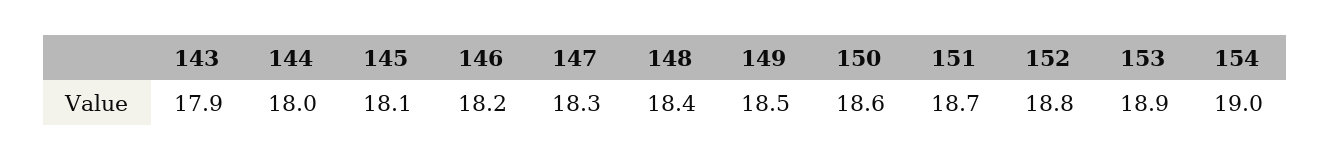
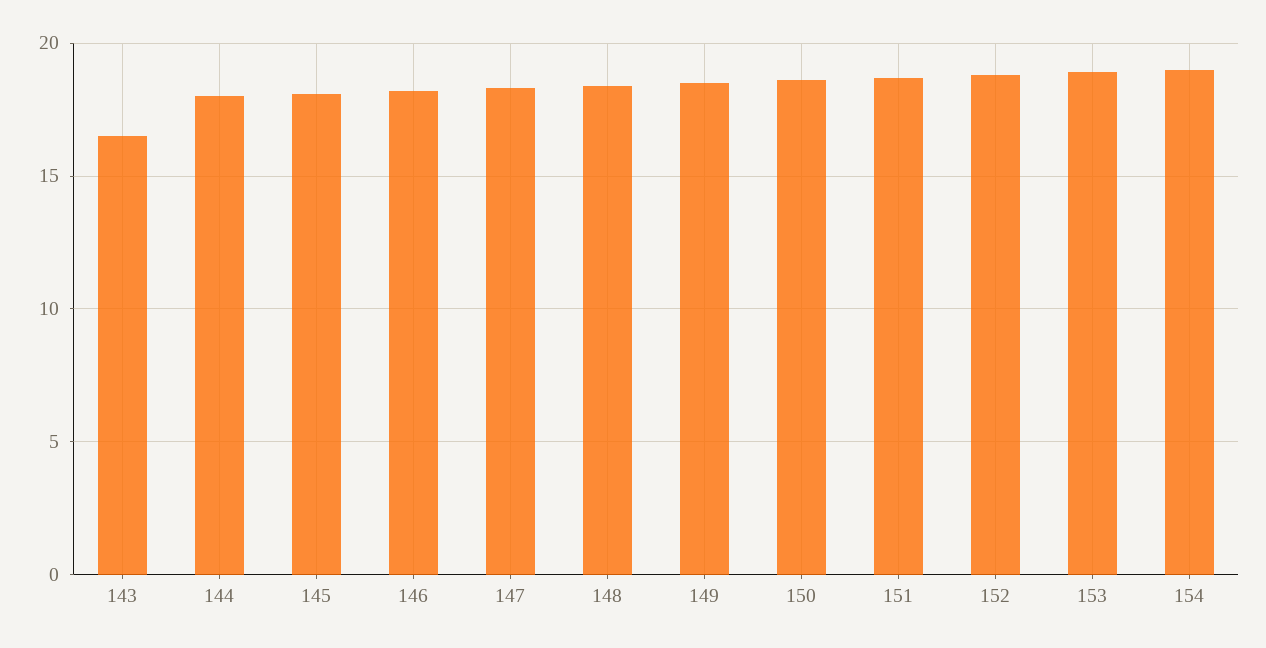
143: 17.9 -> 16.5

